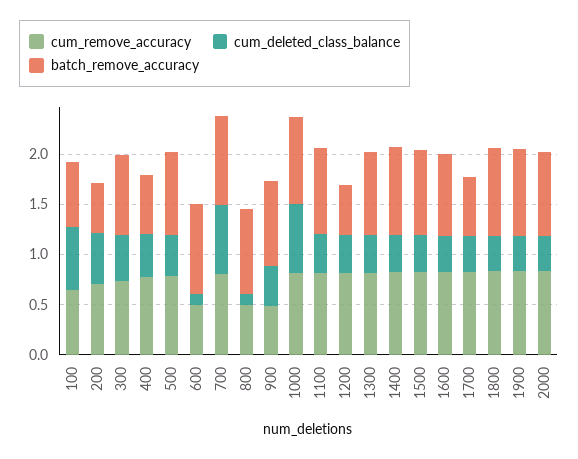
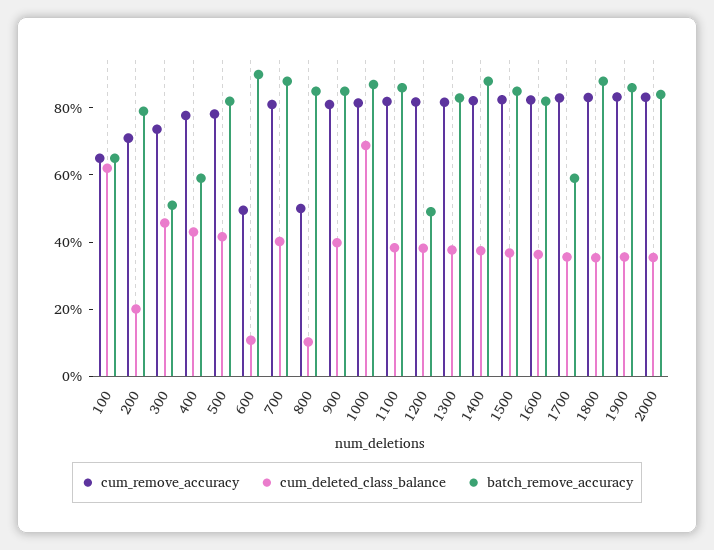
cum_deleted_class_balance, 200: 0.5 -> 0.2
batch_remove_accuracy, 200: 0.5 -> 0.8
batch_remove_accuracy, 300: 0.8 -> 0.5
cum_deleted_class_balance, 700: 0.7 -> 0.4
cum_remove_accuracy, 900: 0.5 -> 0.8

